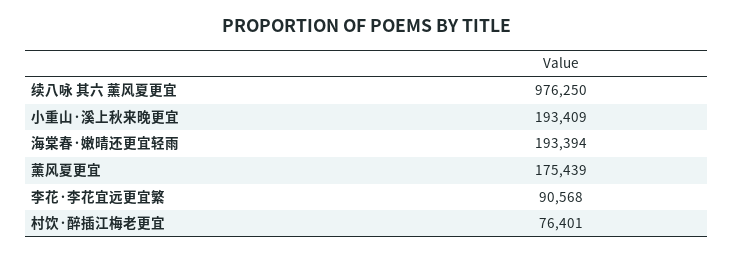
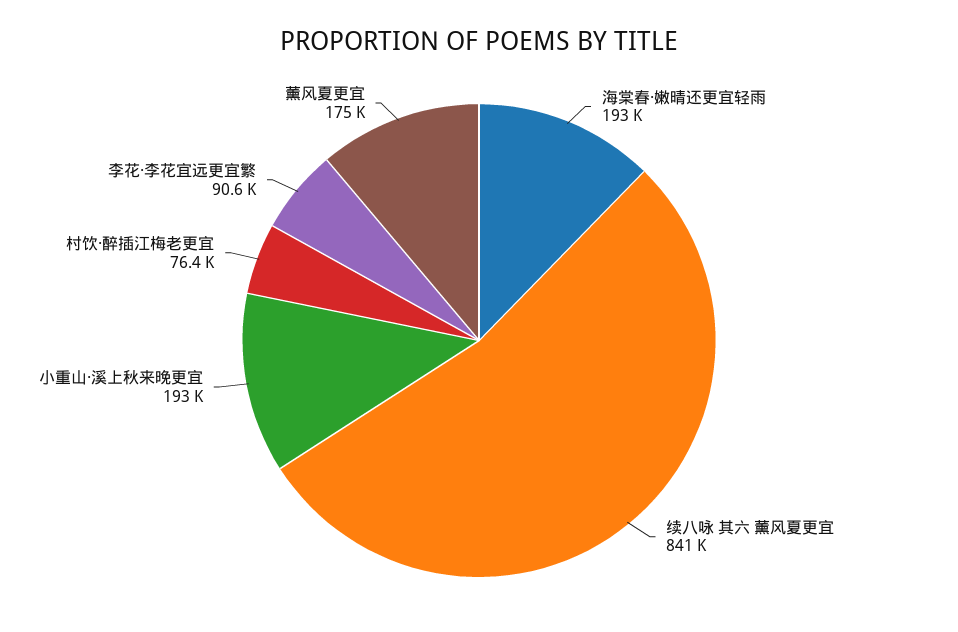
续八咏 其六 薰风夏更宜: 976250 -> 841000

